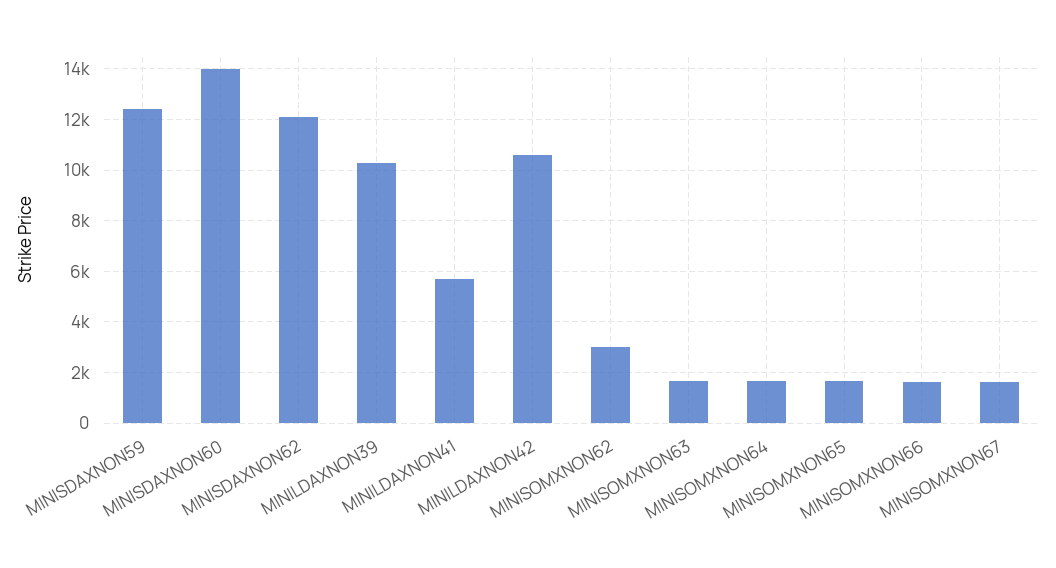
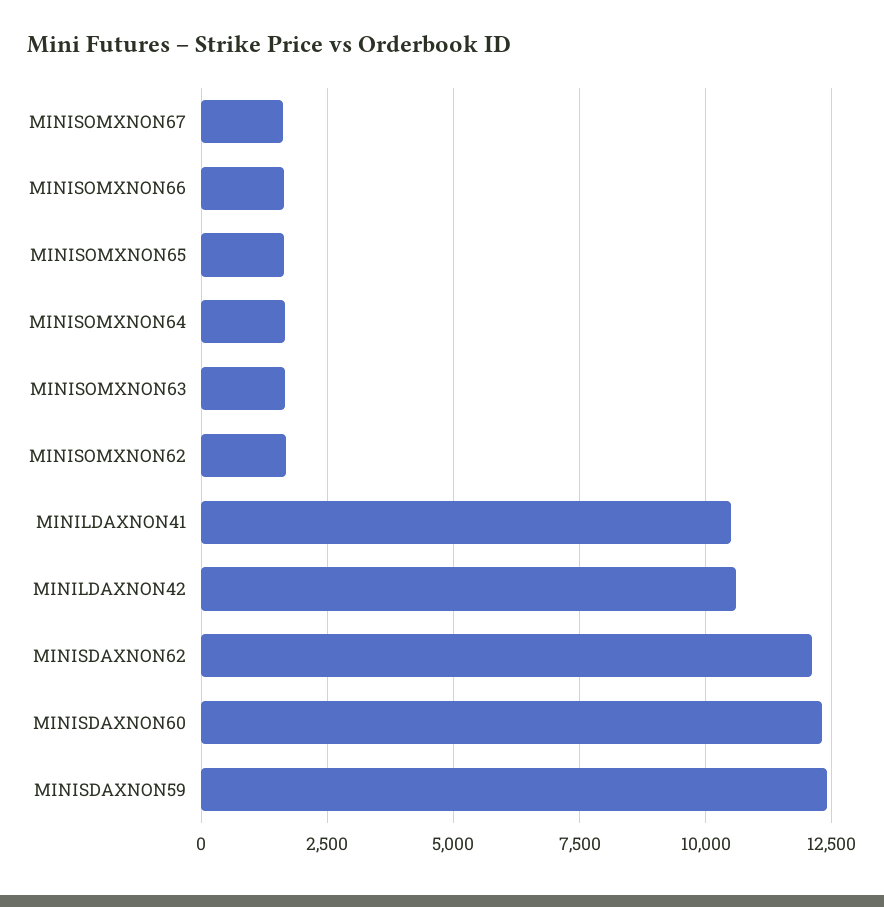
MINISDAXNON60: 14000 -> 12250
MINILDAXNON39: 10250 -> none
MINILDAXNON41: 5750 -> 10500
MINISOMXNON62: 3000 -> 1750

